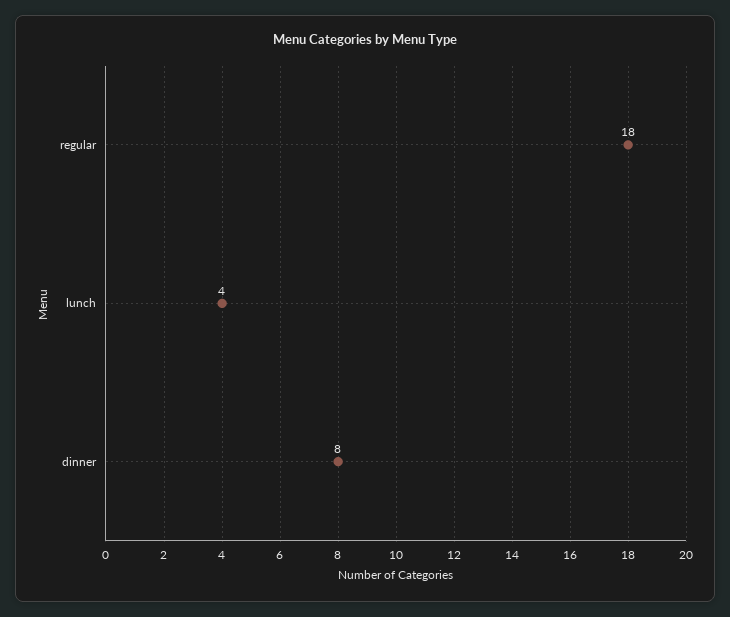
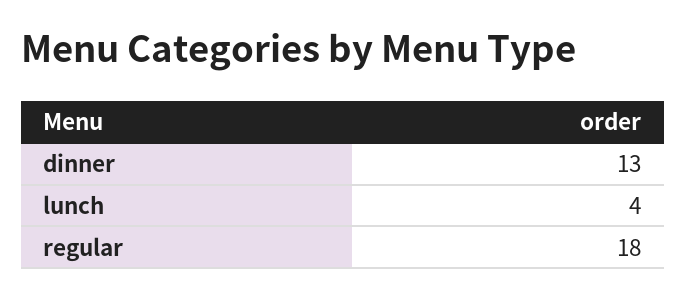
dinner: 8 -> 13

